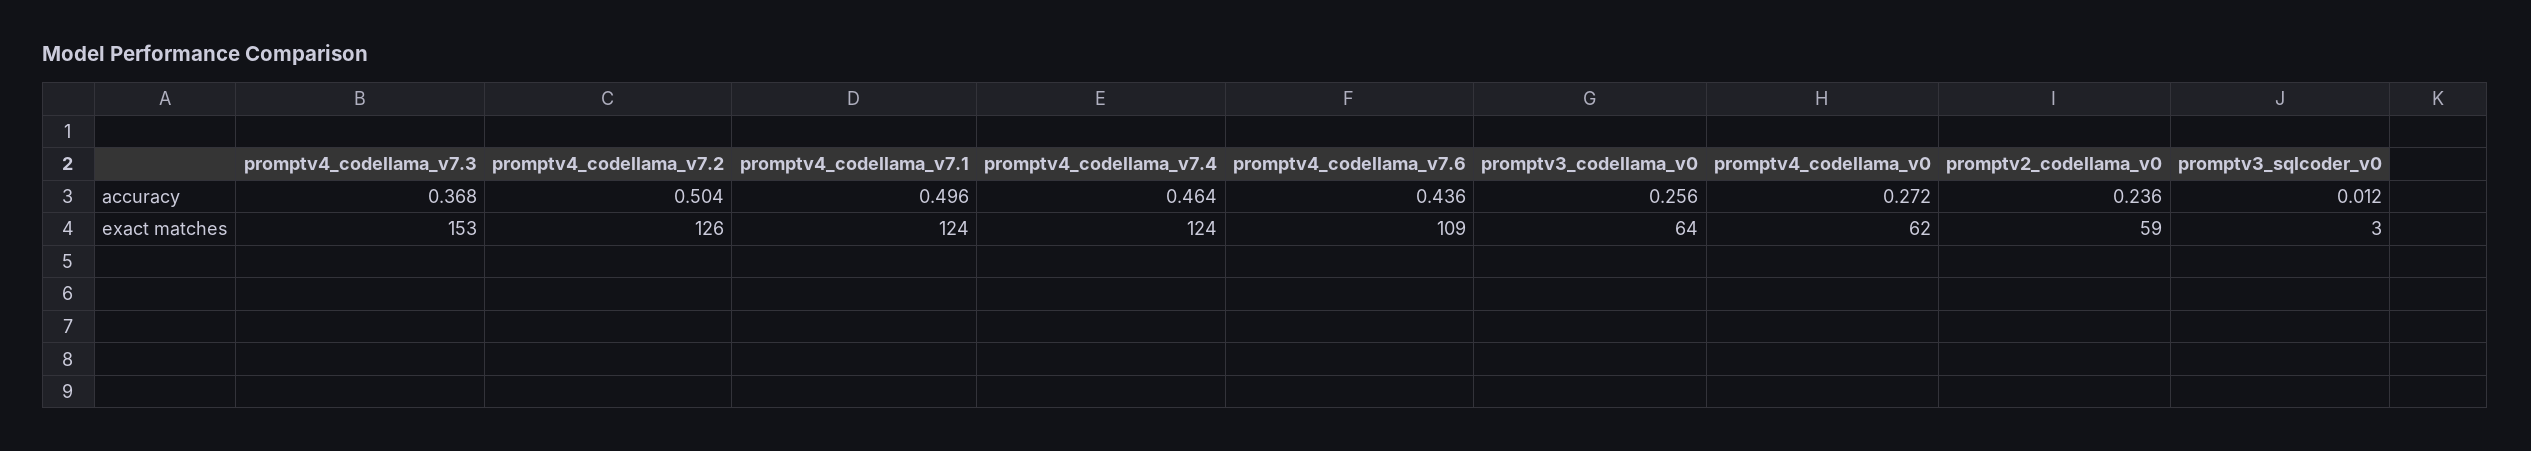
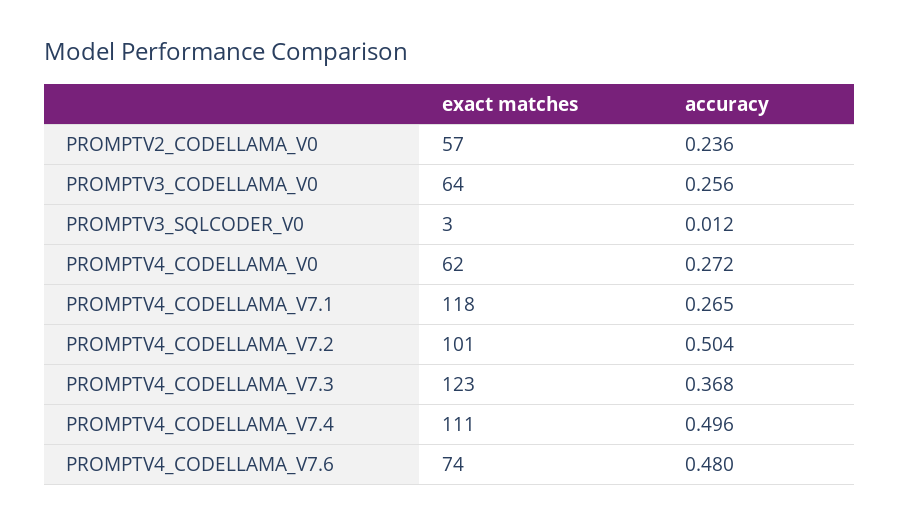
promptv4_codellama_v7.1, accuracy: 0.496 -> 0.265
promptv4_codellama_v7.4, accuracy: 0.464 -> 0.496
promptv4_codellama_v7.6, accuracy: 0.436 -> 0.48
promptv4_codellama_v7.3, exact matches: 153 -> 123
promptv4_codellama_v7.2, exact matches: 126 -> 101
promptv4_codellama_v7.1, exact matches: 124 -> 118
promptv4_codellama_v7.4, exact matches: 124 -> 111
promptv4_codellama_v7.6, exact matches: 109 -> 74
promptv2_codellama_v0, exact matches: 59 -> 57

